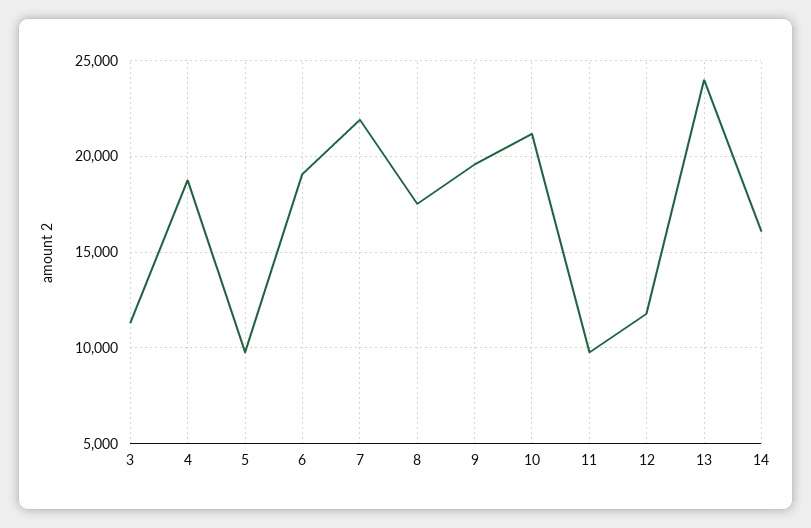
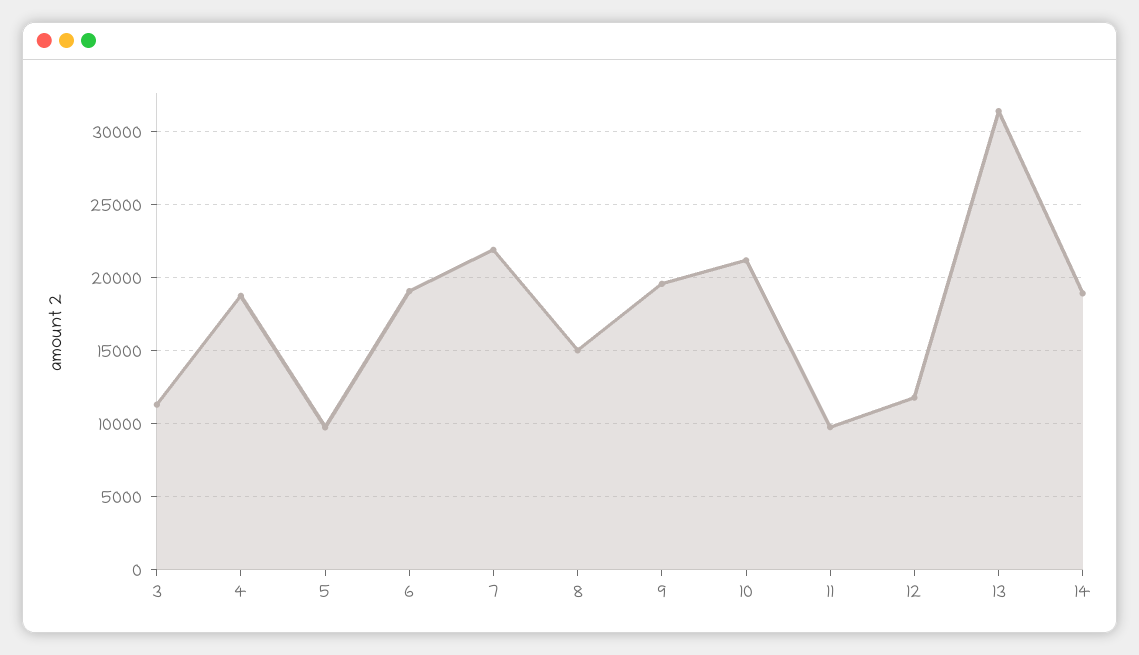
8: 17500 -> 15000
13: 24000 -> 31500
14: 16000 -> 19000

